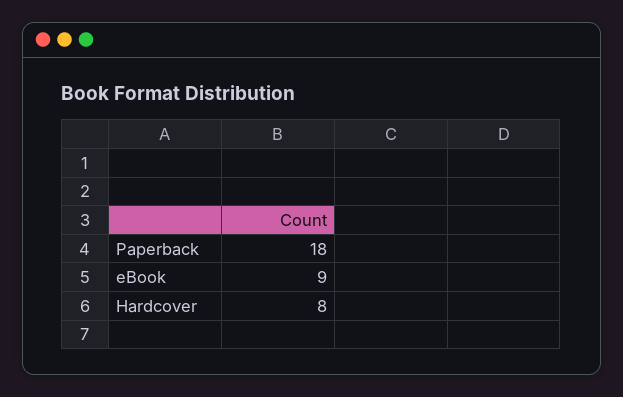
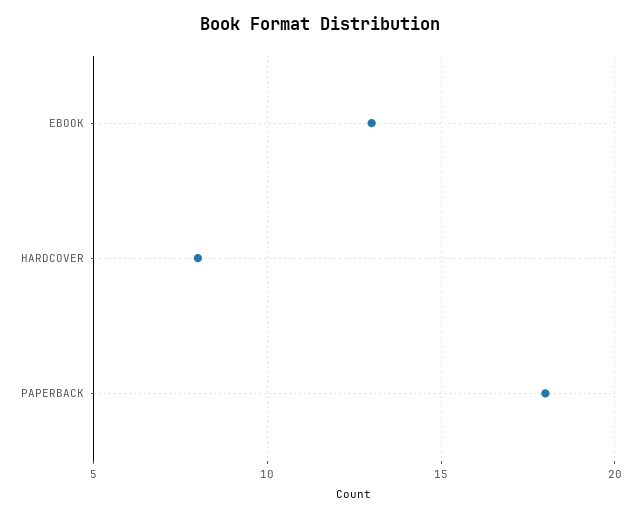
eBook: 9 -> 13

